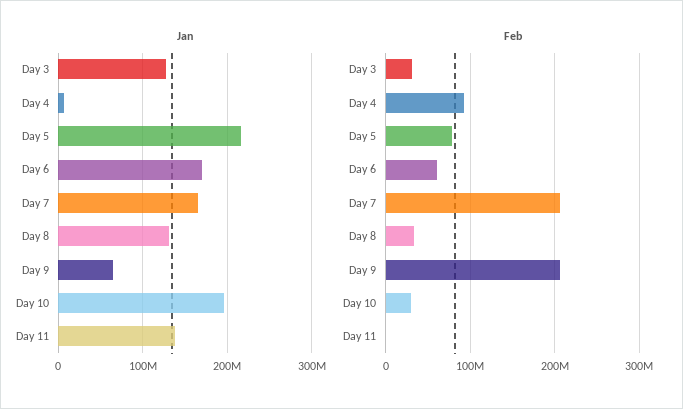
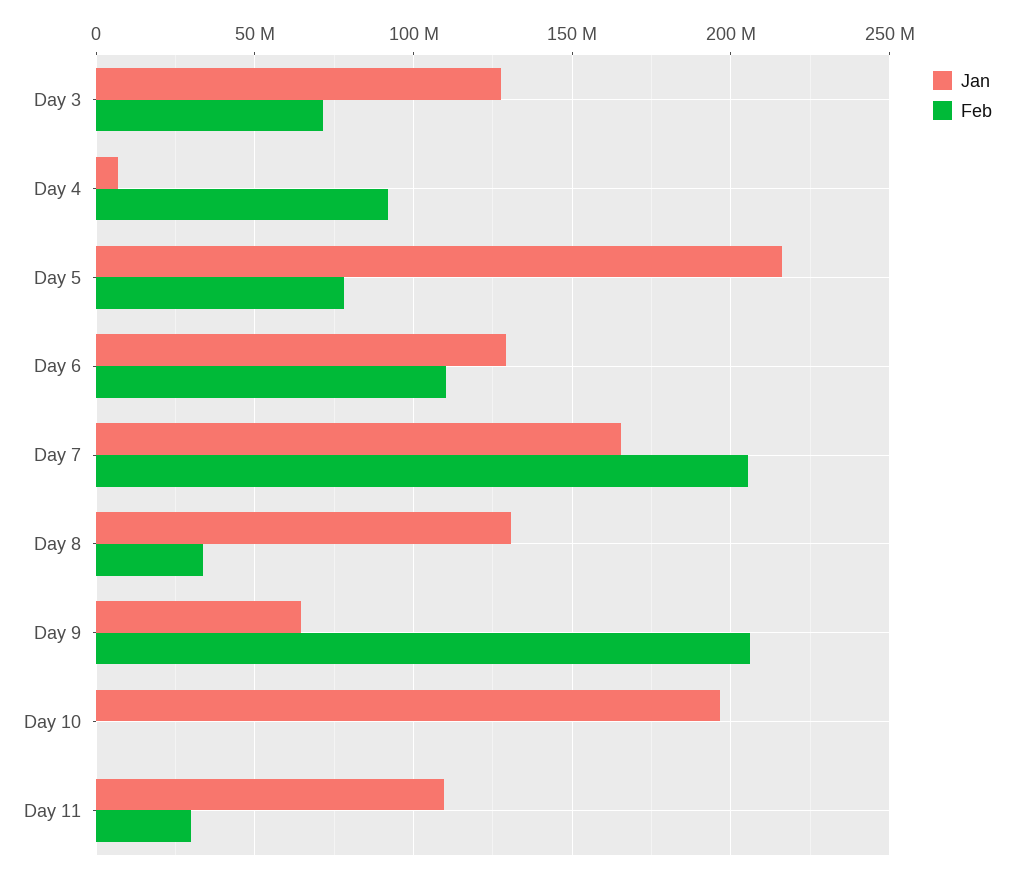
Jan, Day 6: 170000000 -> 130000000
Jan, Day 11: 140000000 -> 110000000
Feb, Day 3: 30000000 -> 70000000
Feb, Day 6: 60000000 -> 110000000
Feb, Day 10: 30000000 -> 0
Feb, Day 11: 0 -> 30000000

